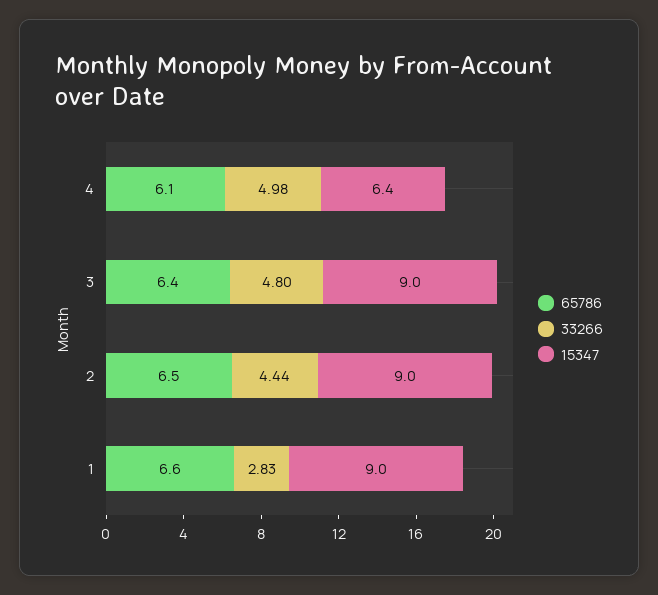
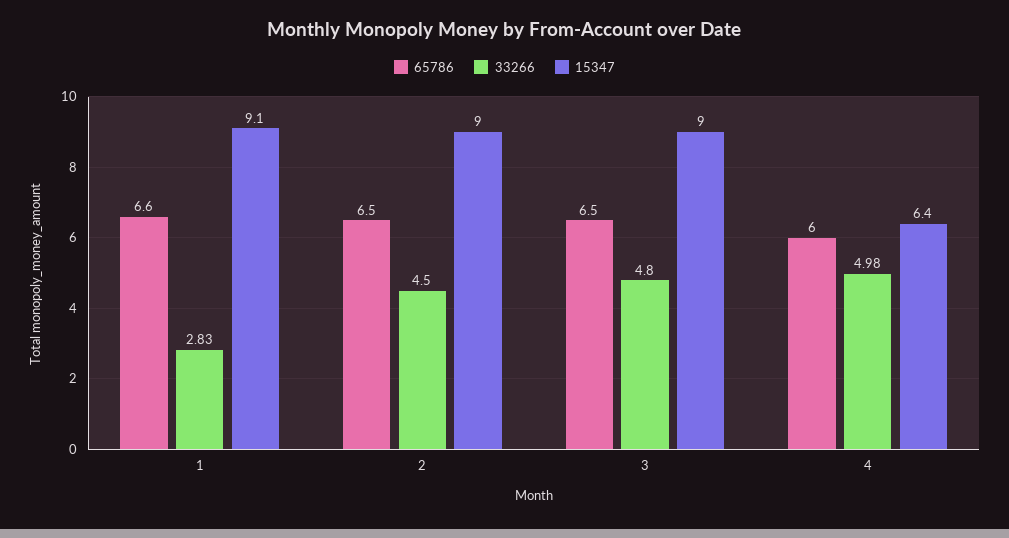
65786, 4: 6.1 -> 6
65786, 3: 6.4 -> 6.5
33266, 2: 4.44 -> 4.5
15347, 1: 9 -> 9.1

